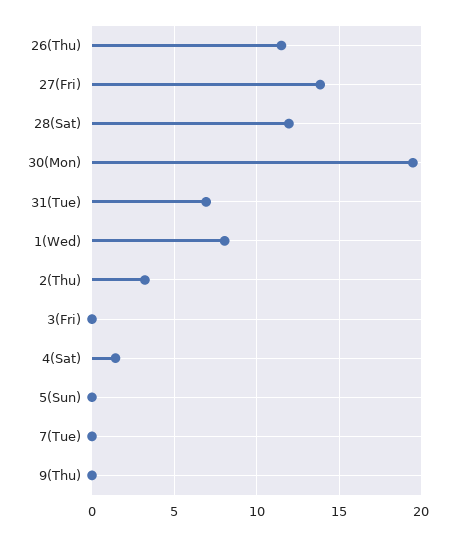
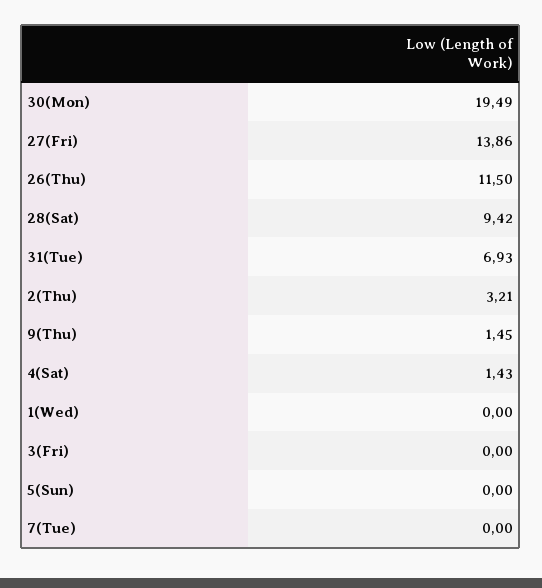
28(Sat): 12 -> 9.42
1(Wed): 8 -> 0
9(Thu): 0 -> 1.45

